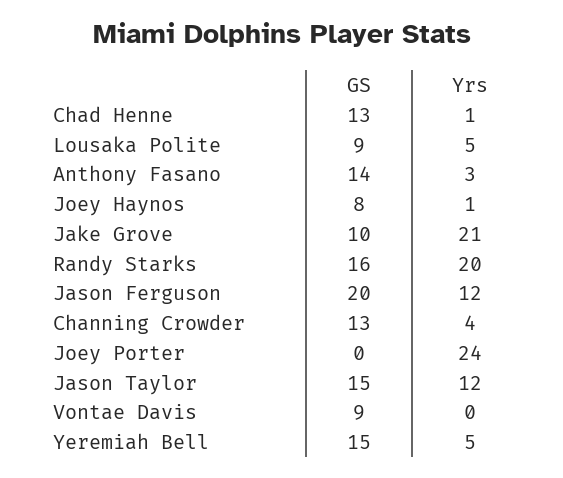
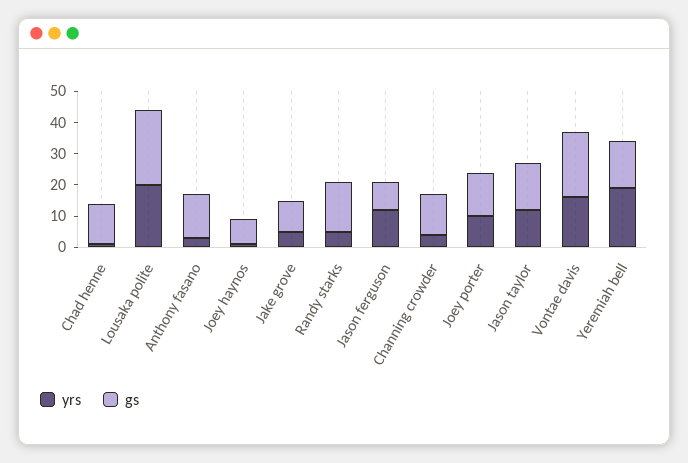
GS, Lousaka Polite: 9 -> 25
Yrs, Lousaka Polite: 5 -> 20
Yrs, Jake Grove: 21 -> 5
Yrs, Randy Starks: 20 -> 5
GS, Jason Ferguson: 20 -> 10
GS, Joey Porter: 0 -> 15
Yrs, Joey Porter: 24 -> 10
GS, Vontae Davis: 9 -> 20
Yrs, Vontae Davis: 0 -> 15
Yrs, Yeremiah Bell: 5 -> 20

